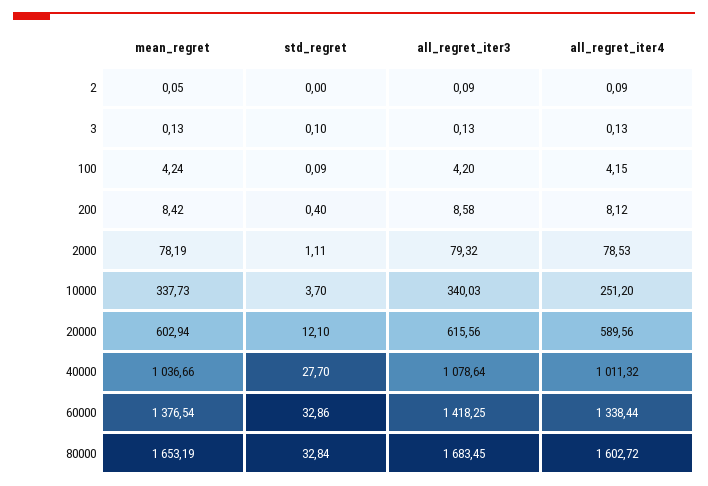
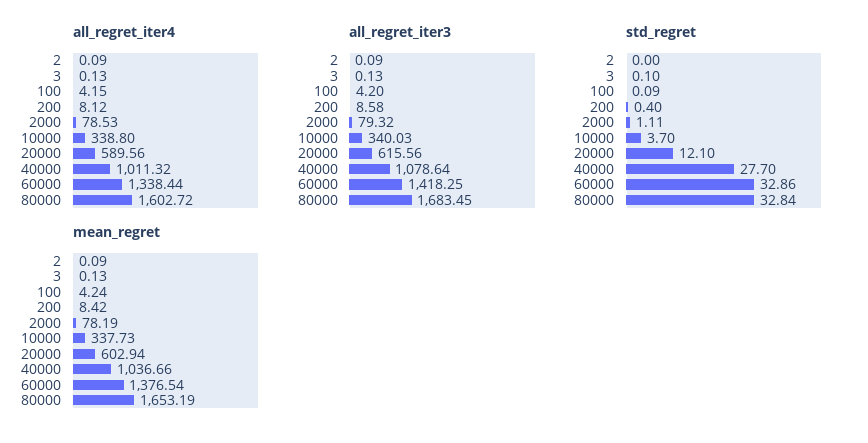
mean_regret, 2: 0.05 -> 0.09
all_regret_iter4, 10000: 251.2 -> 338.8

